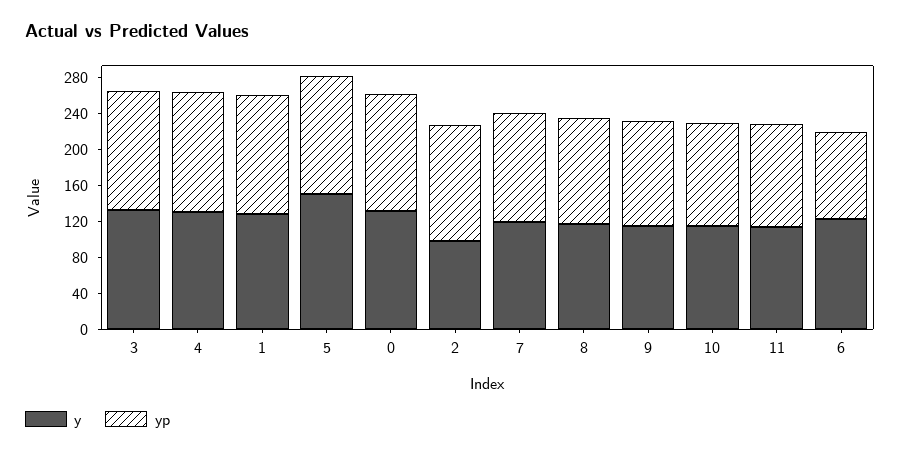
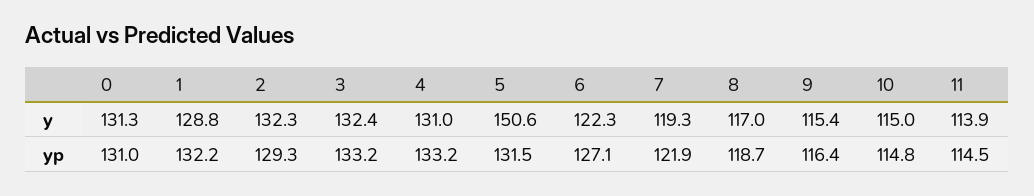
y, 2: 100 -> 132.3
yp, 6: 100 -> 127.1

